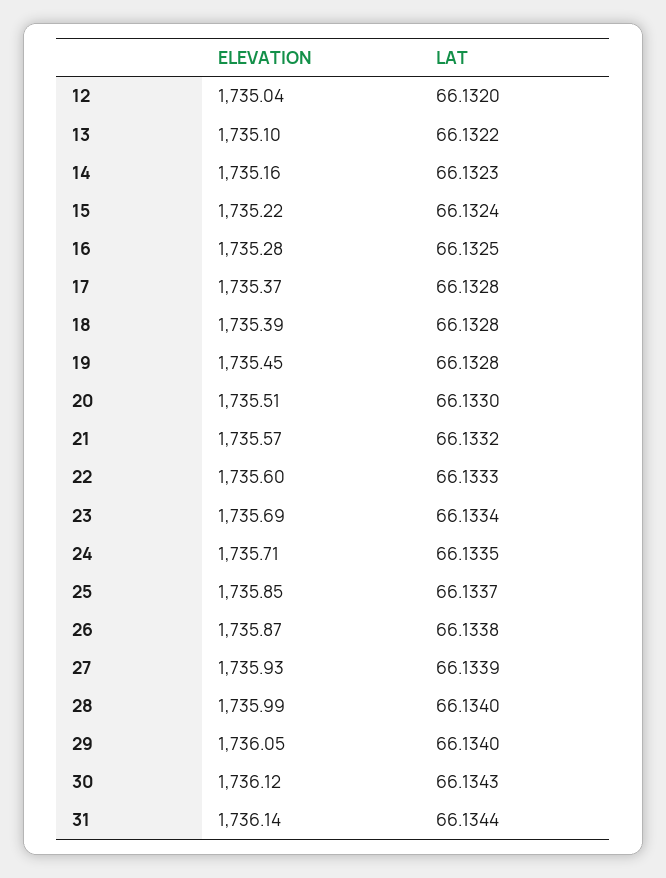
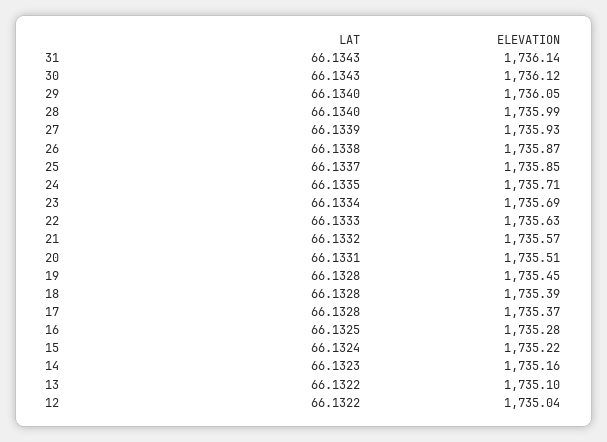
LAT, 12: 66.132 -> 66.1322
LAT, 20: 66.133 -> 66.1331
ELEVATION, 22: 1735.6 -> 1735.63
LAT, 31: 66.1344 -> 66.1343

